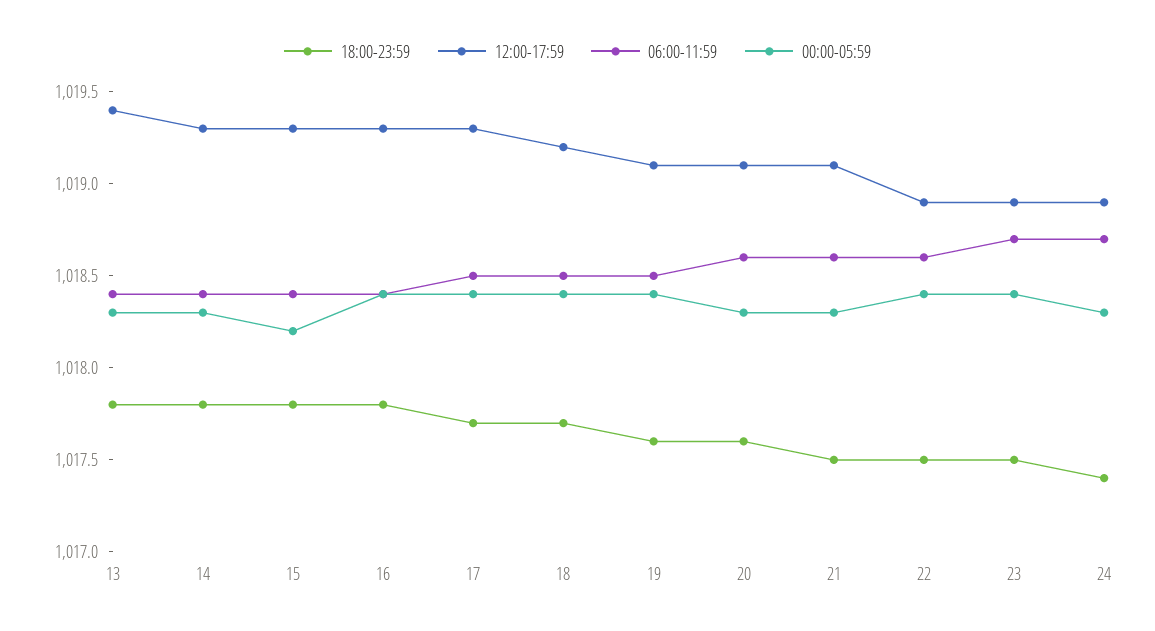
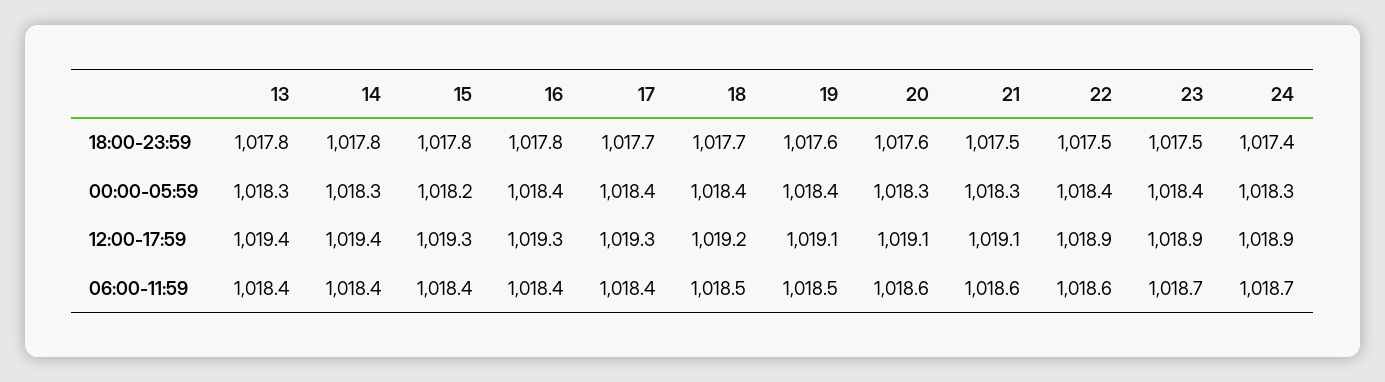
12:00-17:59, 14: 1019.3 -> 1019.4
06:00-11:59, 17: 1018.5 -> 1018.4

